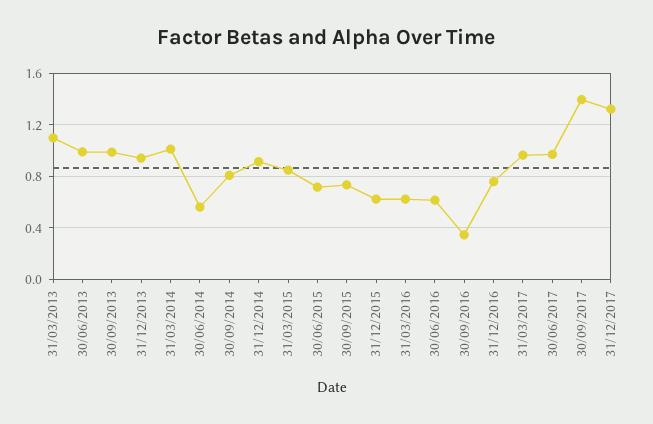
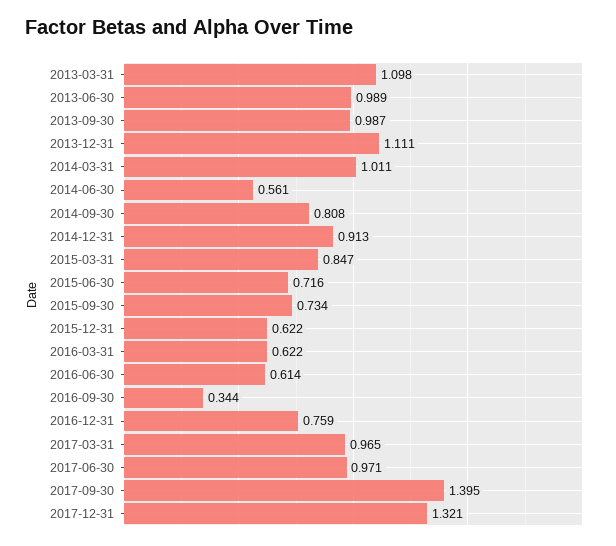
31/12/2013: 0.95 -> 1.111

